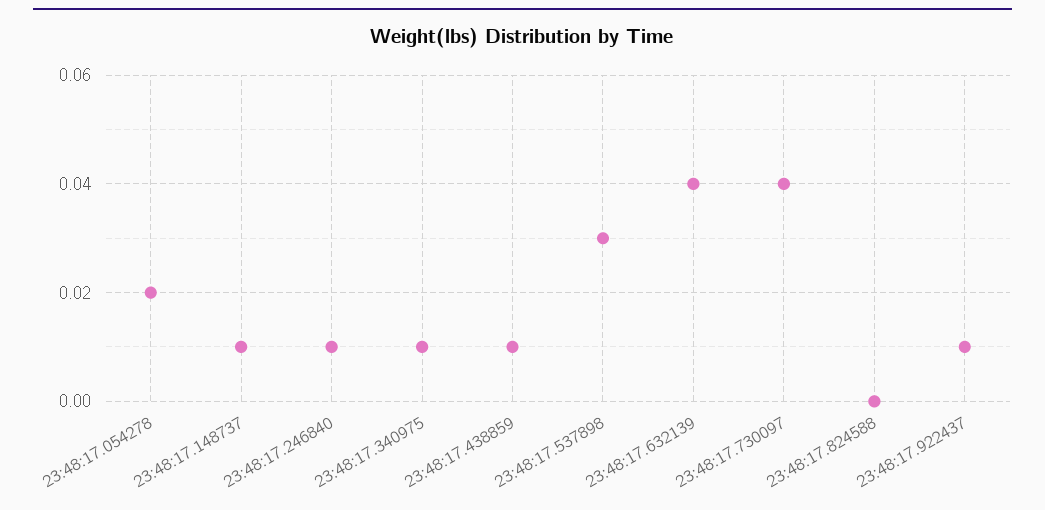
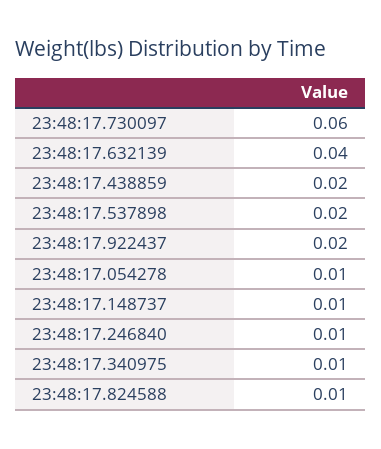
23:48:17.054278: 0.02 -> 0.01
23:48:17.438859: 0.01 -> 0.02
23:48:17.537898: 0.03 -> 0.02
23:48:17.730097: 0.04 -> 0.06
23:48:17.824588: 0 -> 0.01
23:48:17.922437: 0.01 -> 0.02

